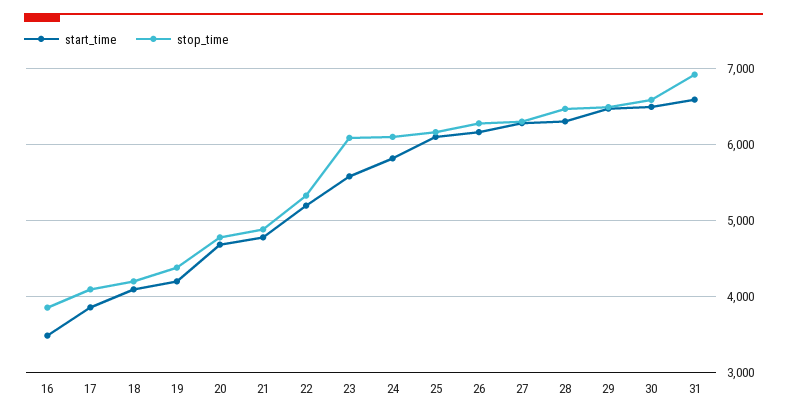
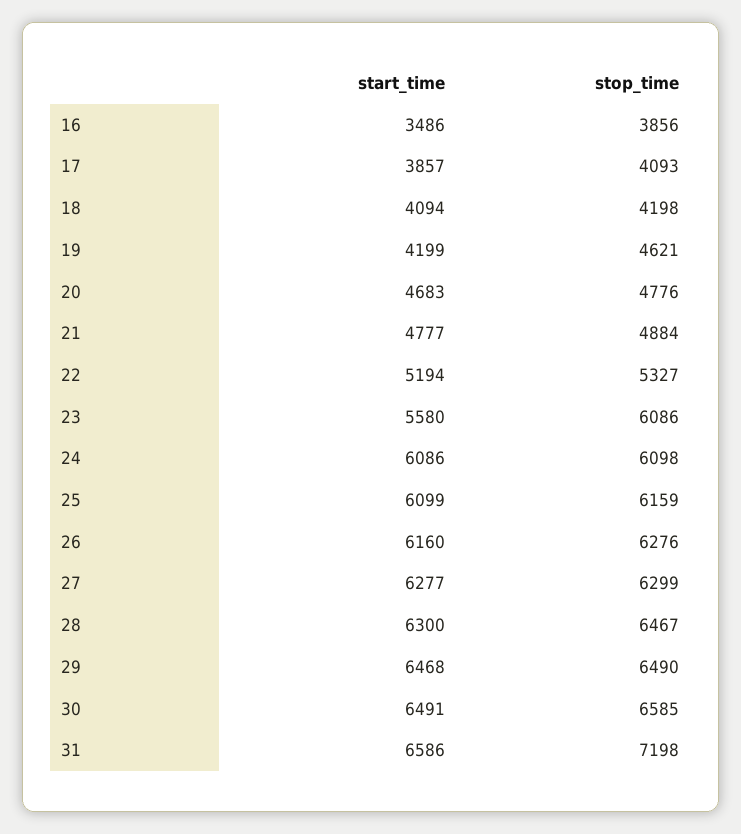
stop_time, 19: 4400 -> 4621
start_time, 24: 5800 -> 6086
stop_time, 31: 6900 -> 7198

